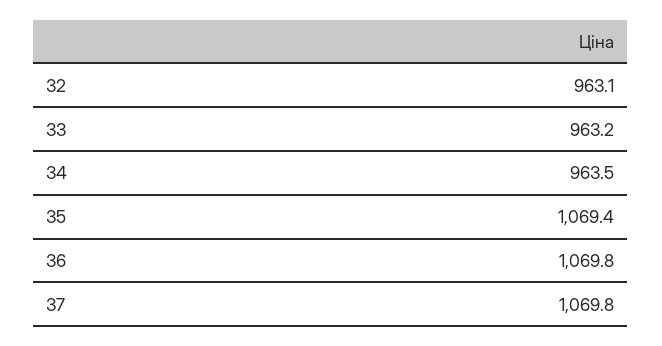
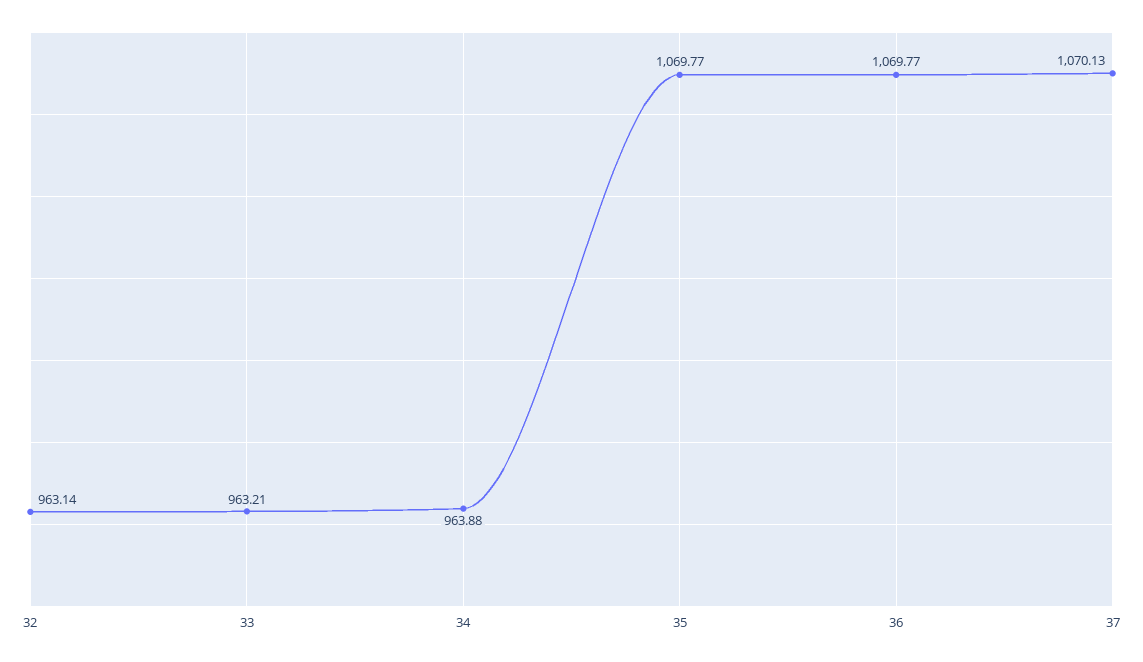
34: 963.5 -> 963.88
35: 1069.4 -> 1069.77
37: 1069.8 -> 1070.13

